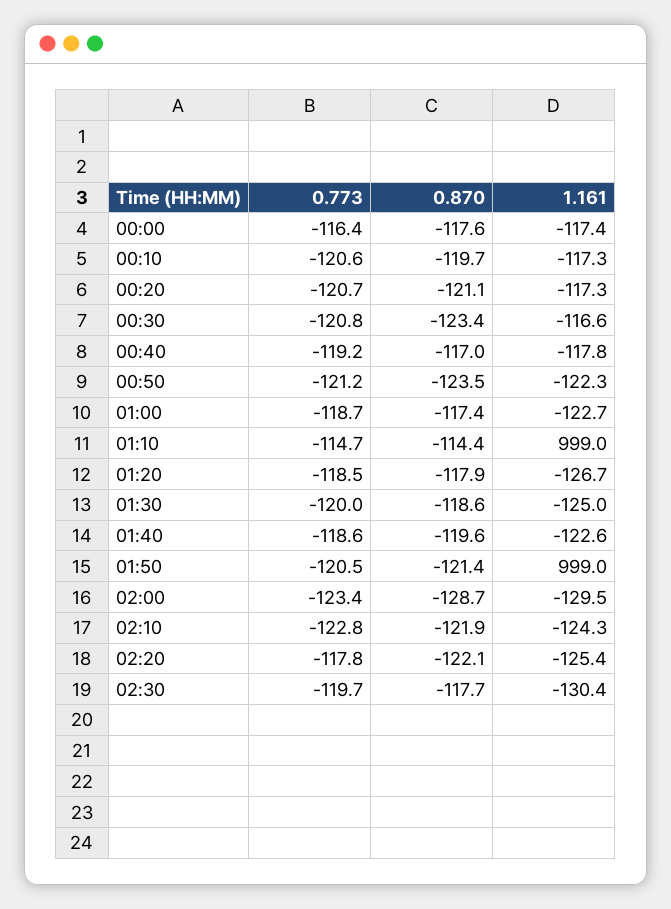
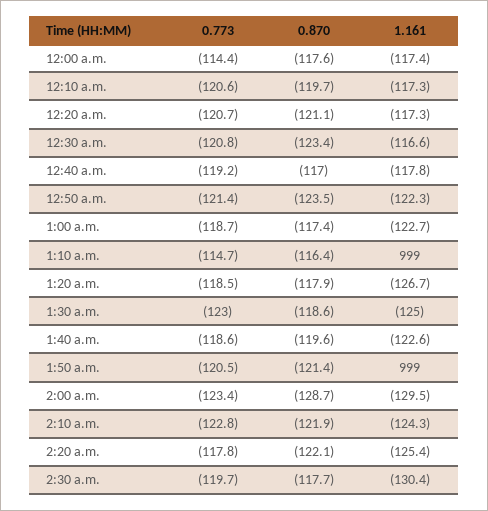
0.773, 00:00: -116.4 -> -114.4
0.773, 00:50: -121.2 -> -121.4
0.870, 01:10: -114.4 -> -116.4
0.773, 01:30: -120 -> -123

